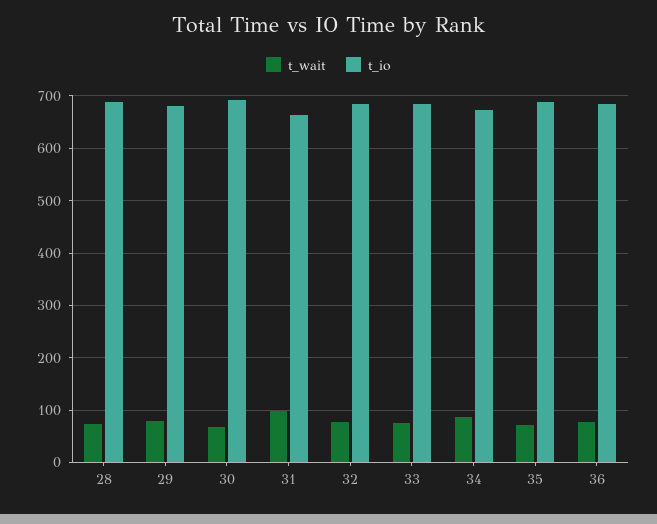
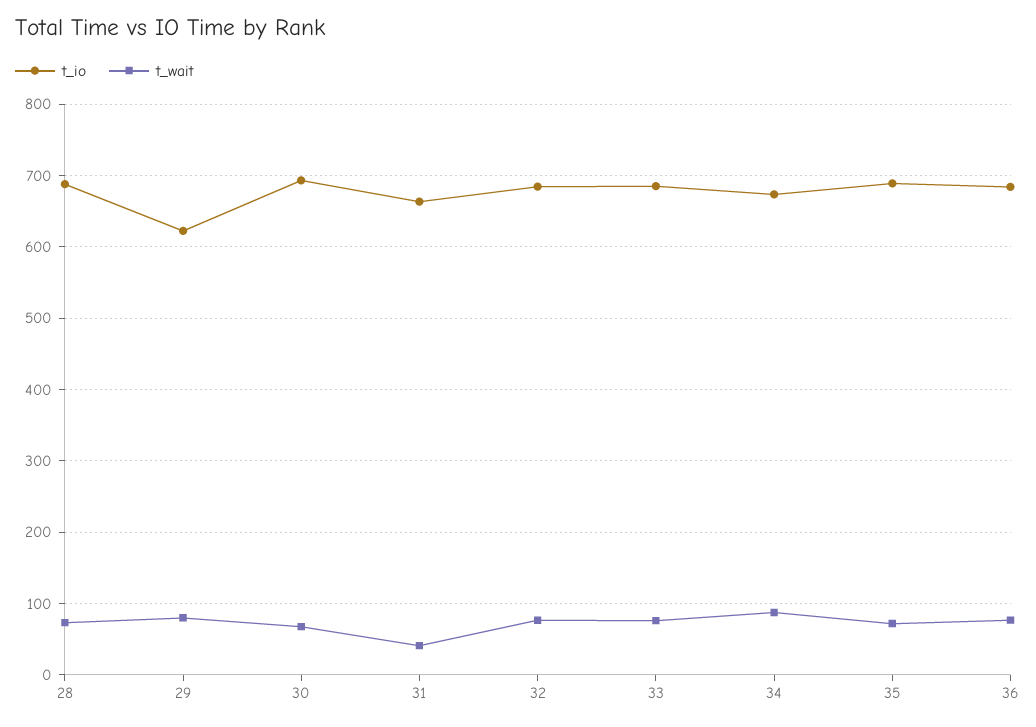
t_io, 29: 680 -> 620
t_wait, 31: 100 -> 40

